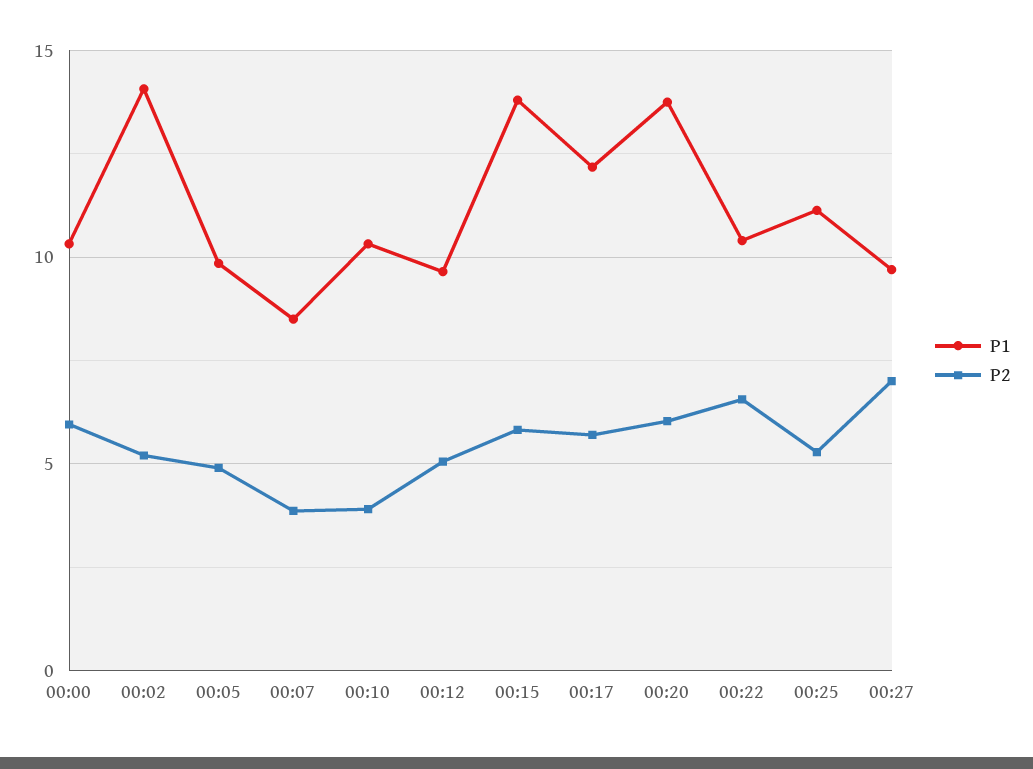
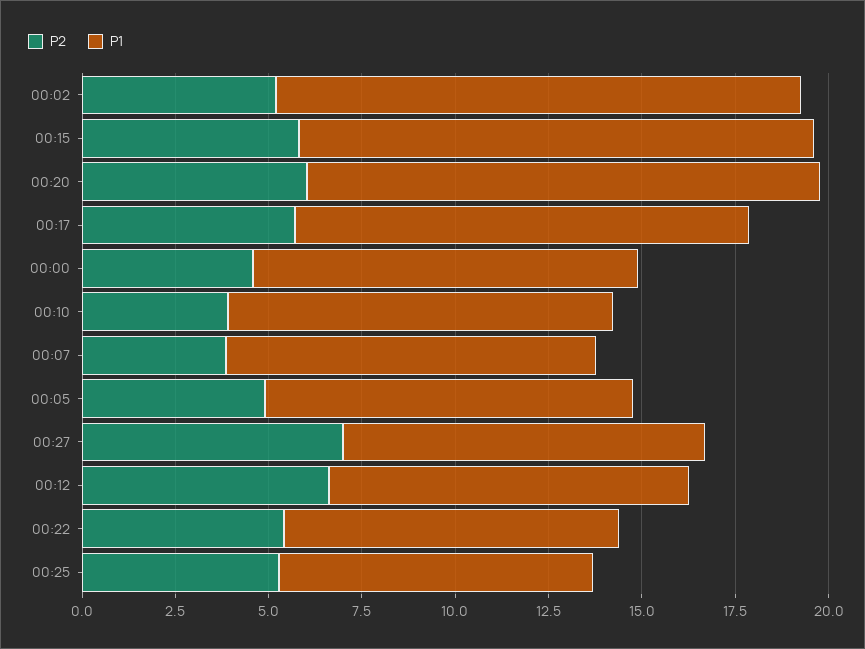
P2, 00:00: 6 -> 4.5
P1, 00:07: 8.5 -> 10
P2, 00:12: 5 -> 6.5
P1, 00:22: 10.5 -> 9
P2, 00:22: 6.5 -> 5.5
P1, 00:25: 11 -> 8.5

